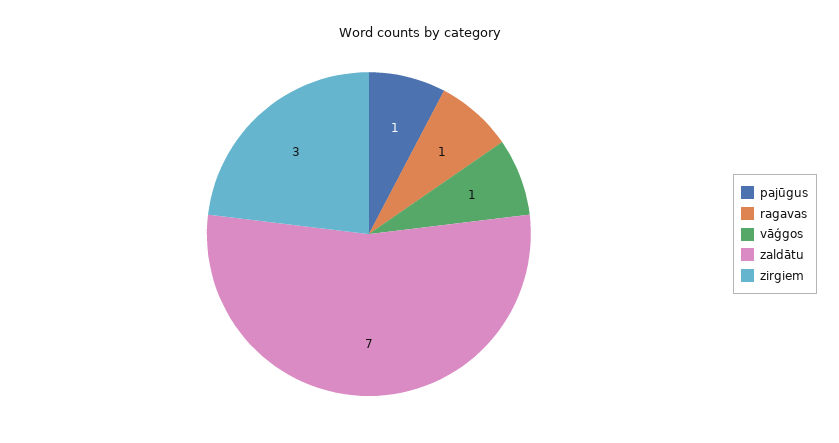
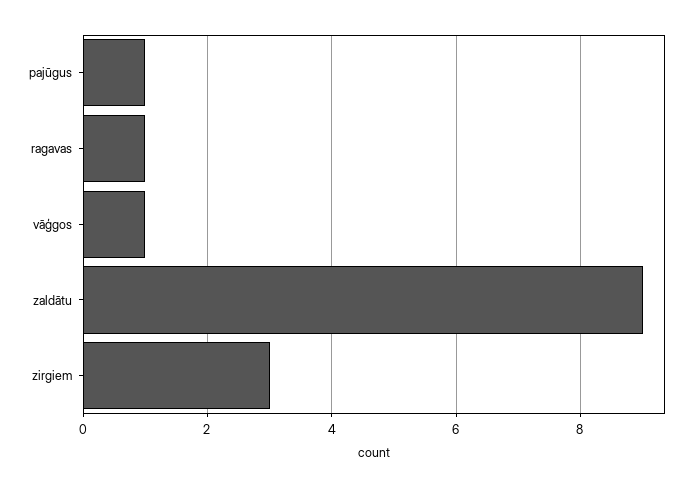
zaldātu: 7 -> 9

